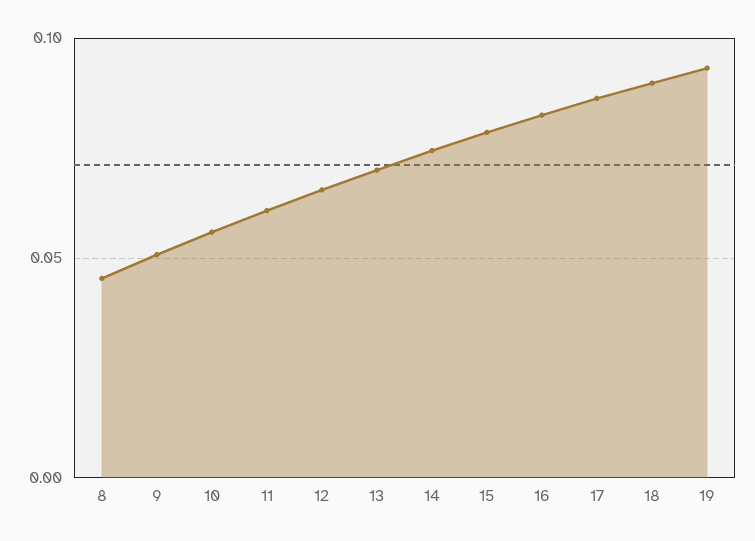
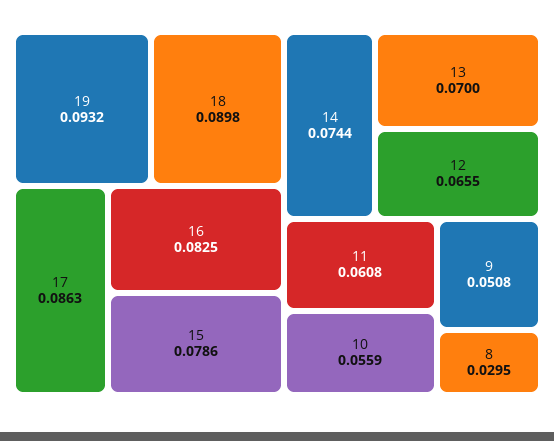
8: 0.045 -> 0.0295

